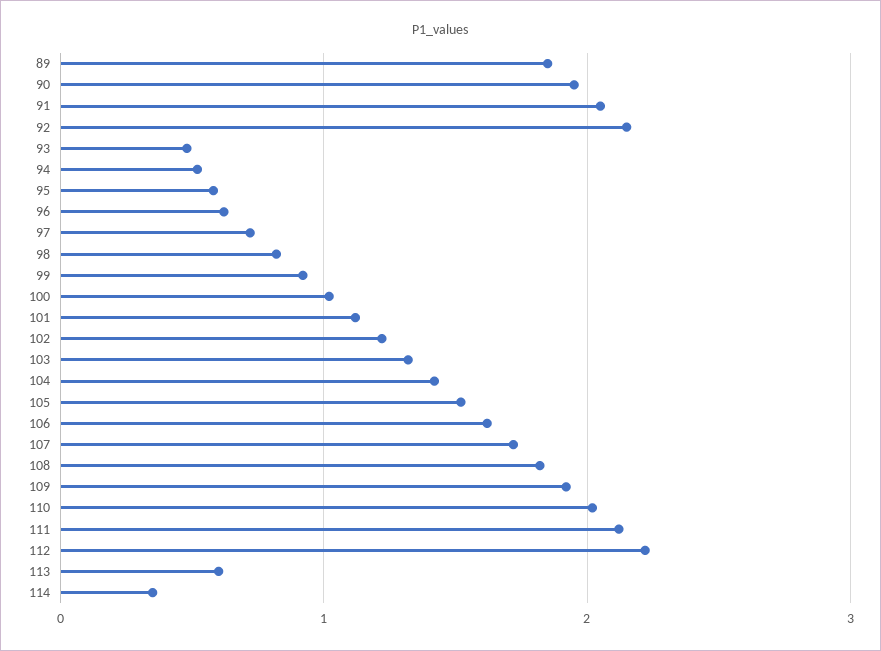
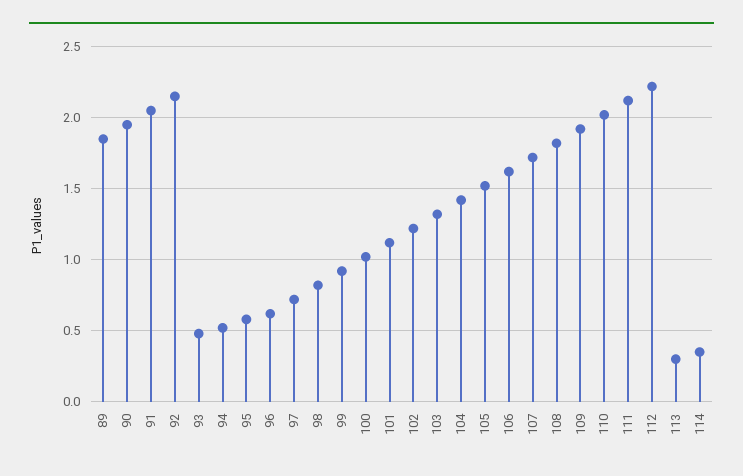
113: 0.6 -> 0.3

